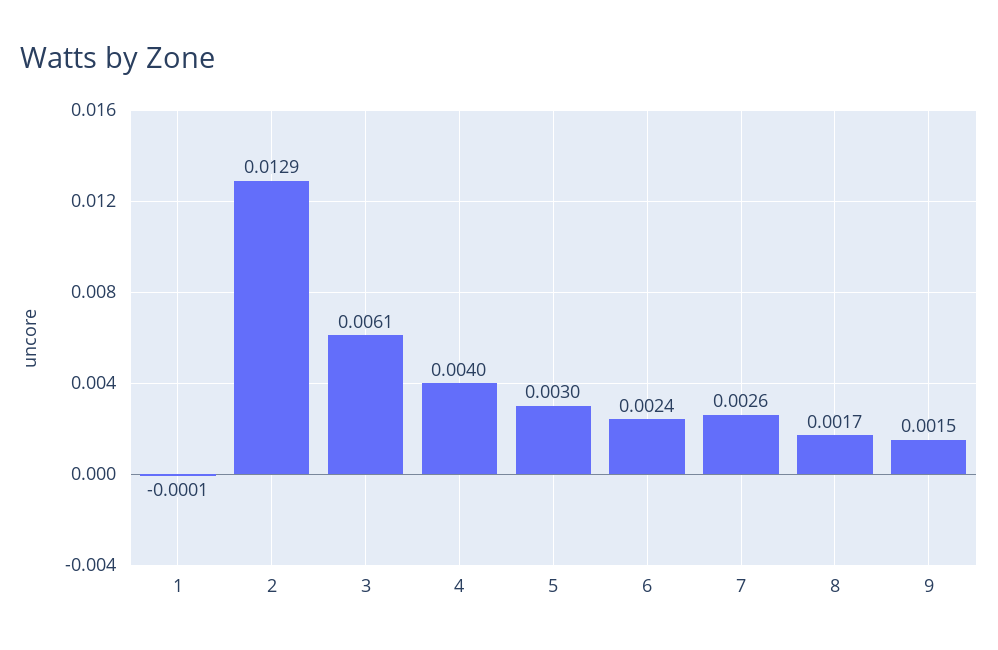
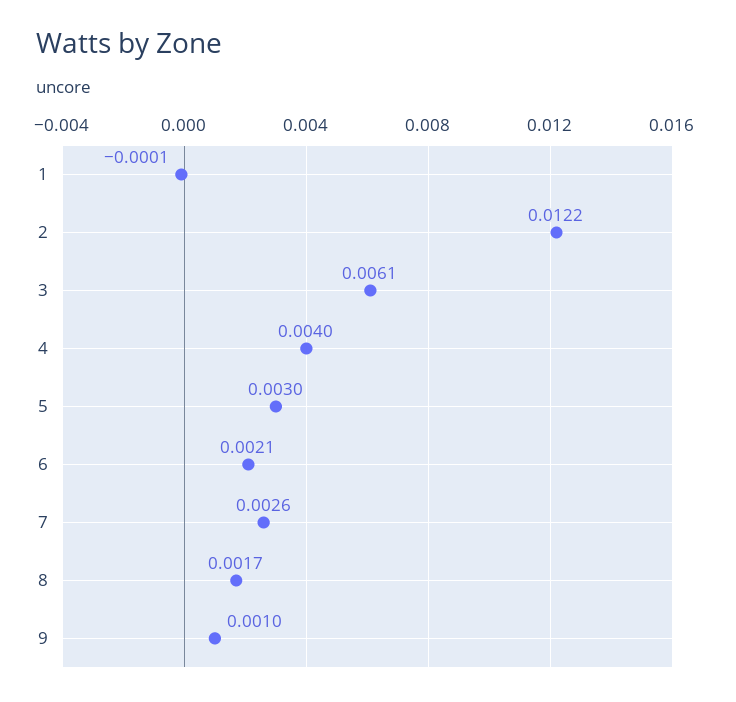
2: 0.0129 -> 0.0122
6: 0.0024 -> 0.0021
9: 0.0015 -> 0.001

